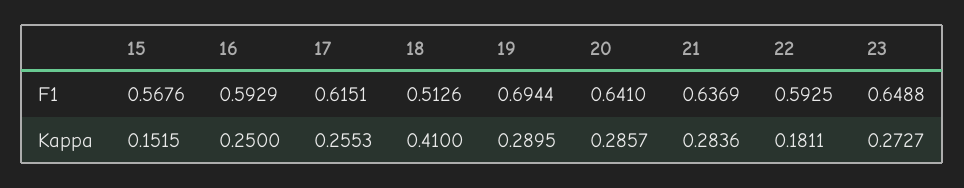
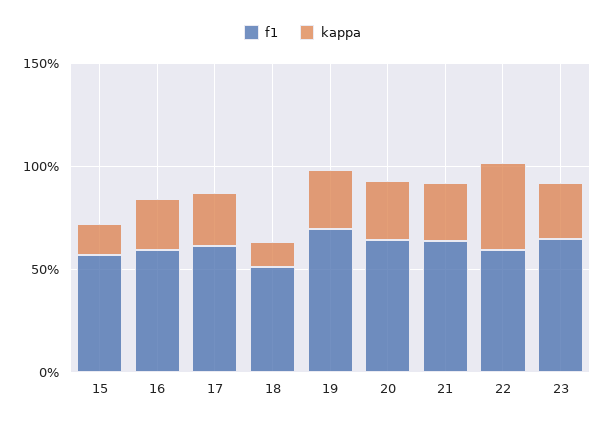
Kappa, 18: 0.41 -> 0.1
Kappa, 22: 0.1811 -> 0.4

